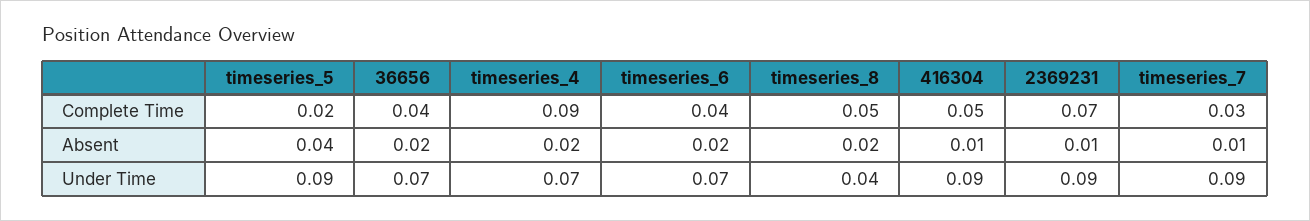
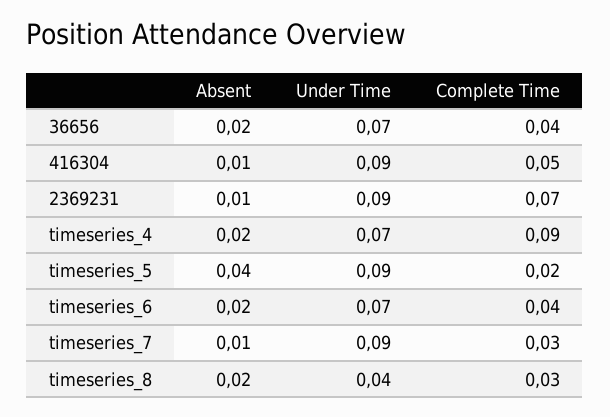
timeseries_8, Complete Time: 0.05 -> 0.03

